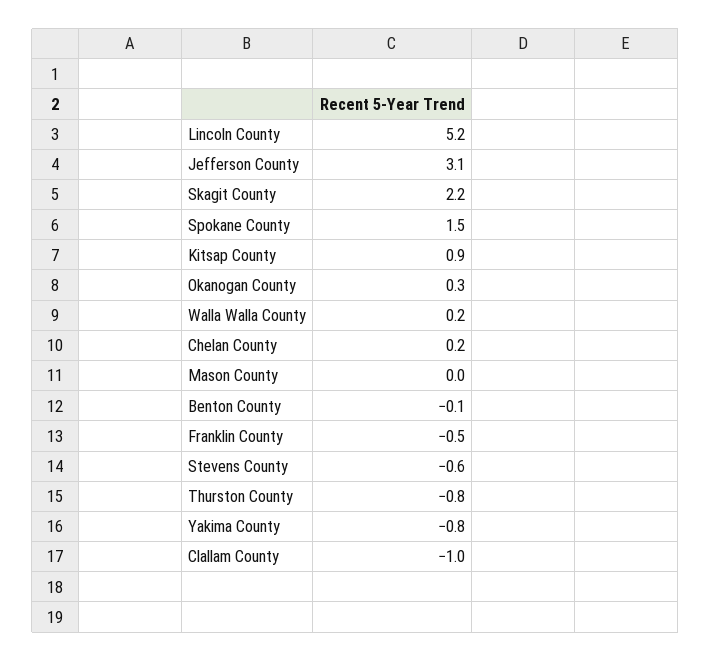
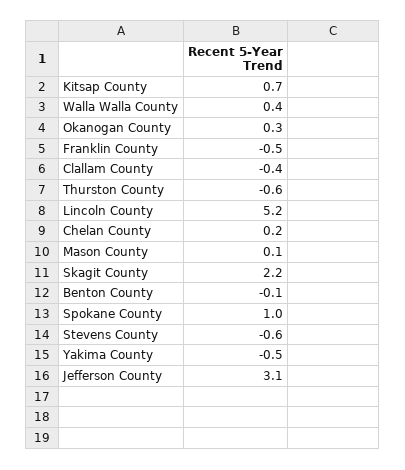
Spokane County: 1.5 -> 1
Kitsap County: 0.9 -> 0.7
Walla Walla County: 0.2 -> 0.4
Mason County: 0 -> 0.1
Thurston County: -0.8 -> -0.6
Yakima County: -0.8 -> -0.5
Clallam County: -1 -> -0.4

